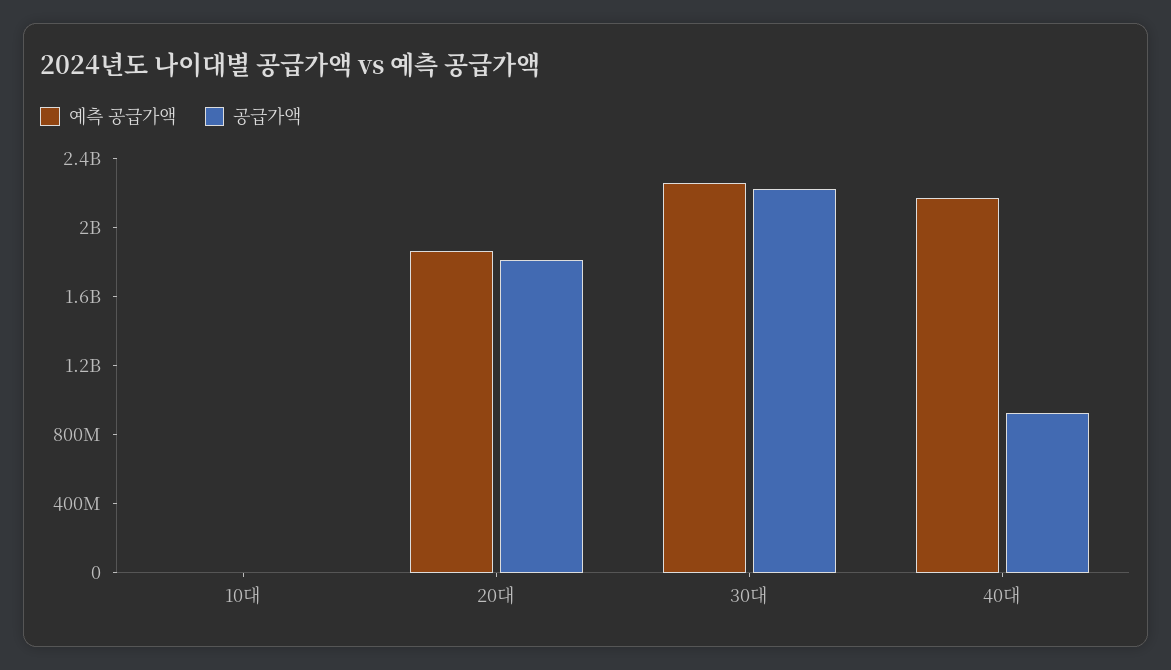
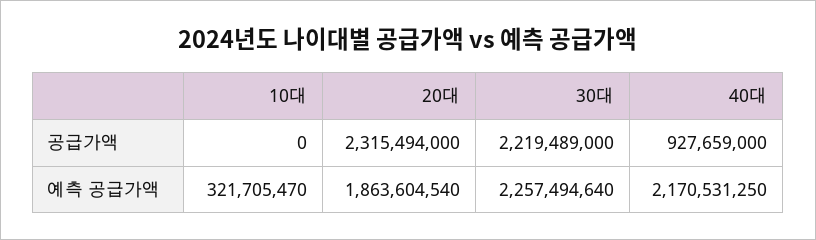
예측 공급가액, 10대: 0 -> 321705470
공급가액, 20대: 1800000000 -> 2315494000

